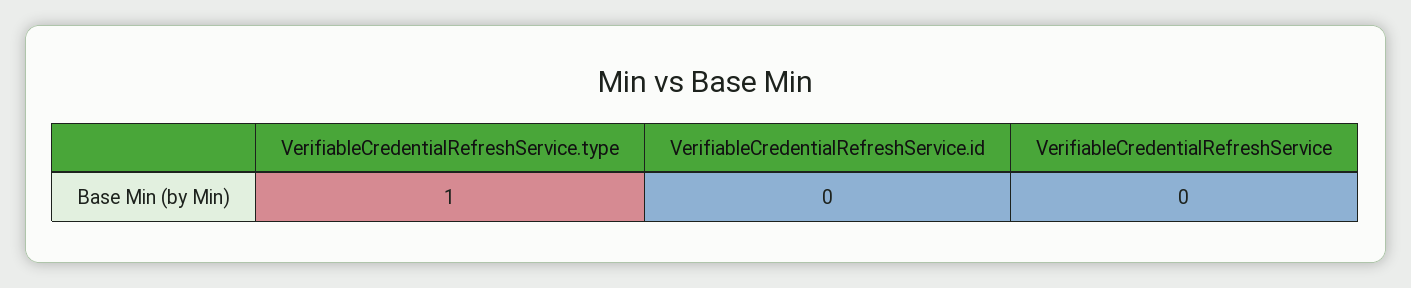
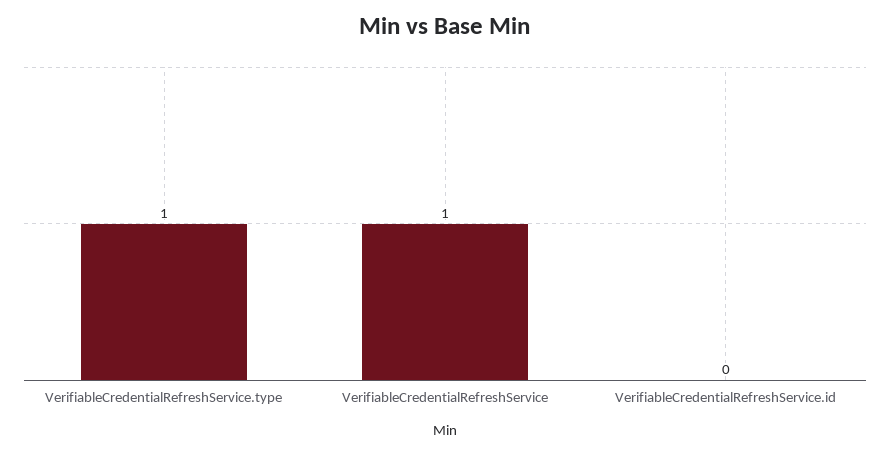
VerifiableCredentialRefreshService: 0 -> 1

